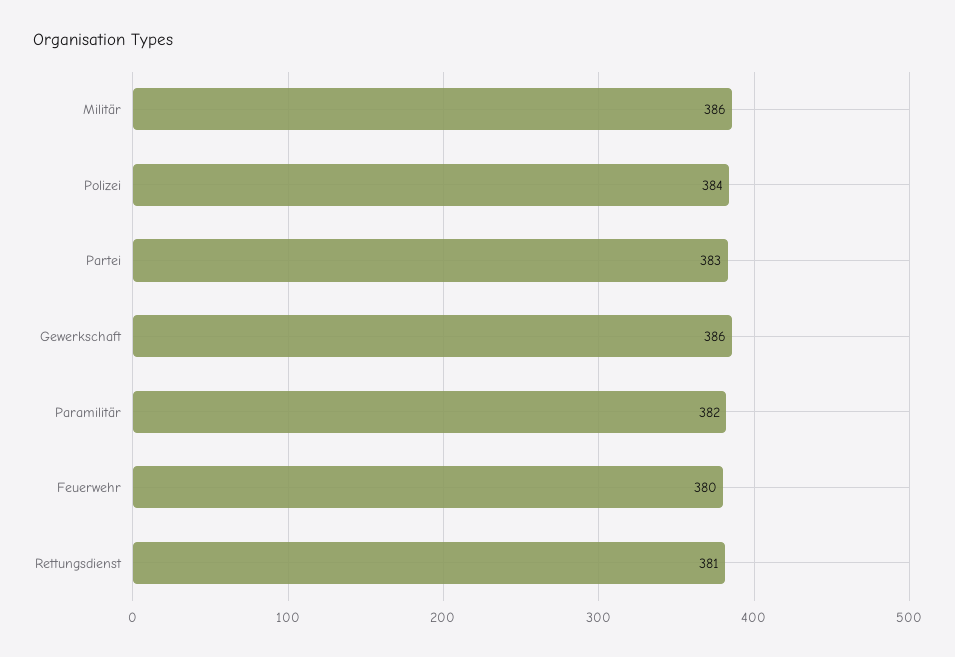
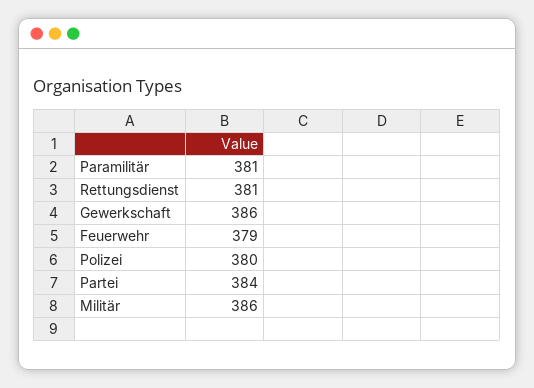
Polizei: 384 -> 380
Partei: 383 -> 384
Paramilitär: 382 -> 381
Feuerwehr: 380 -> 379

